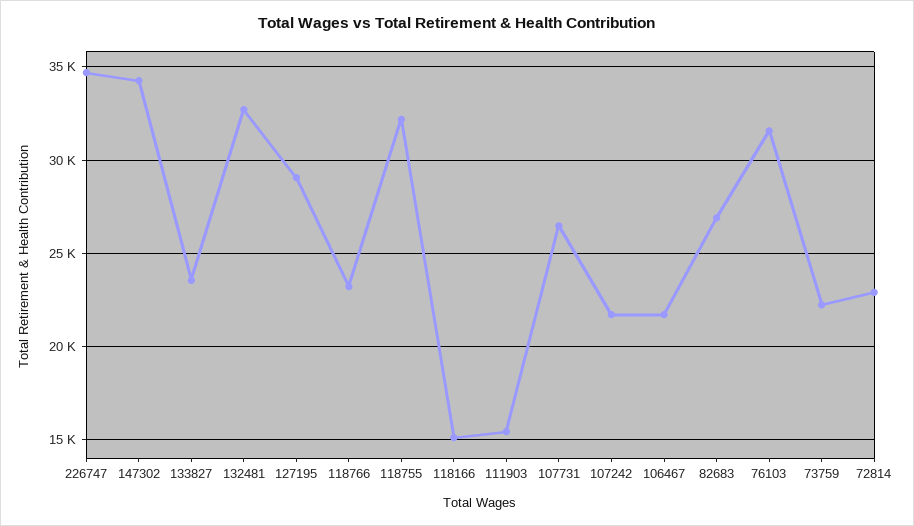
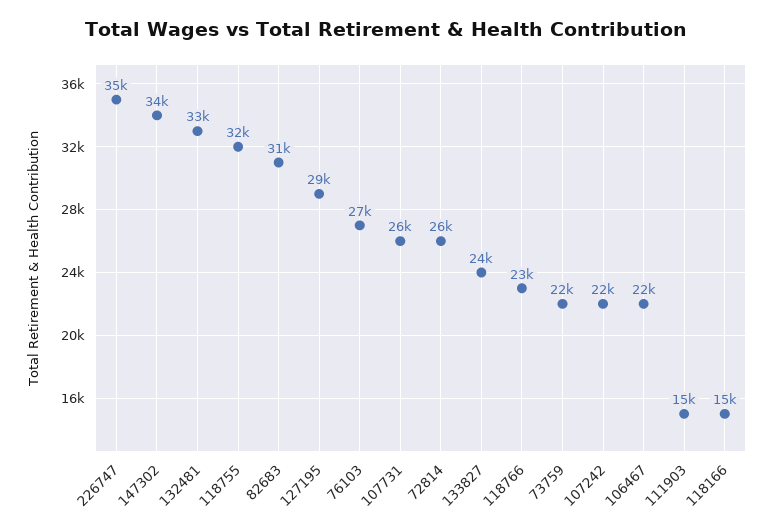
82683: 27000 -> 31000
76103: 31500 -> 27000
72814: 23000 -> 26000

